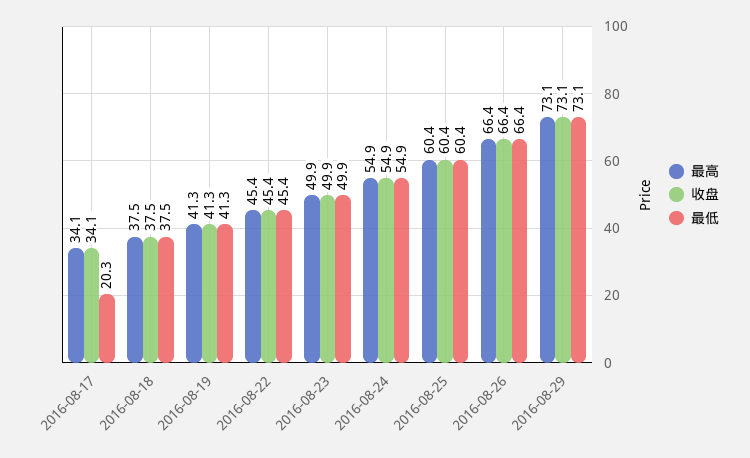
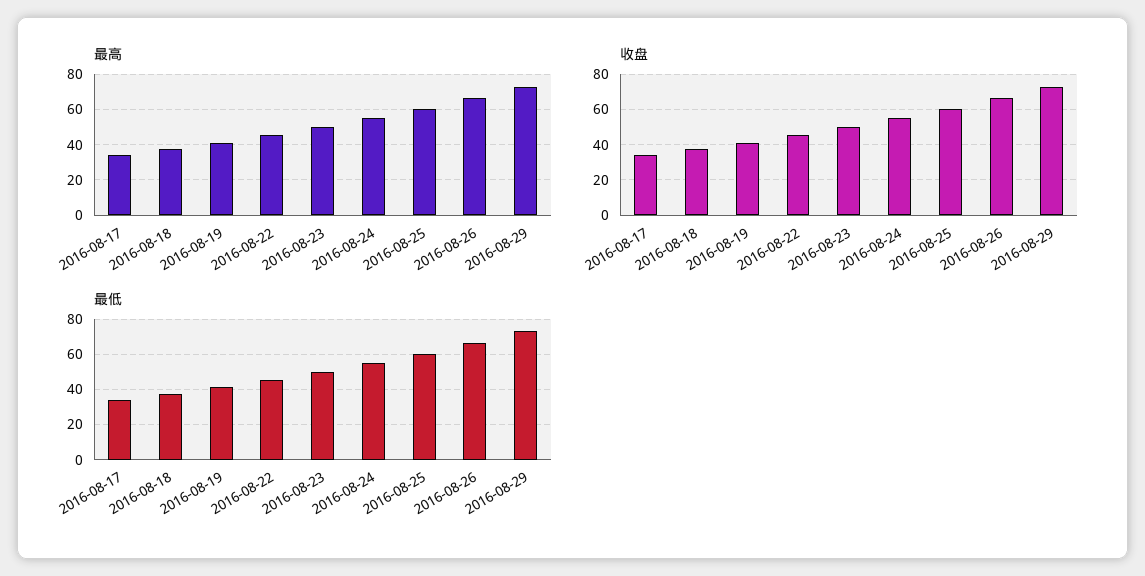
最低, 2016-08-17: 20.3 -> 35

